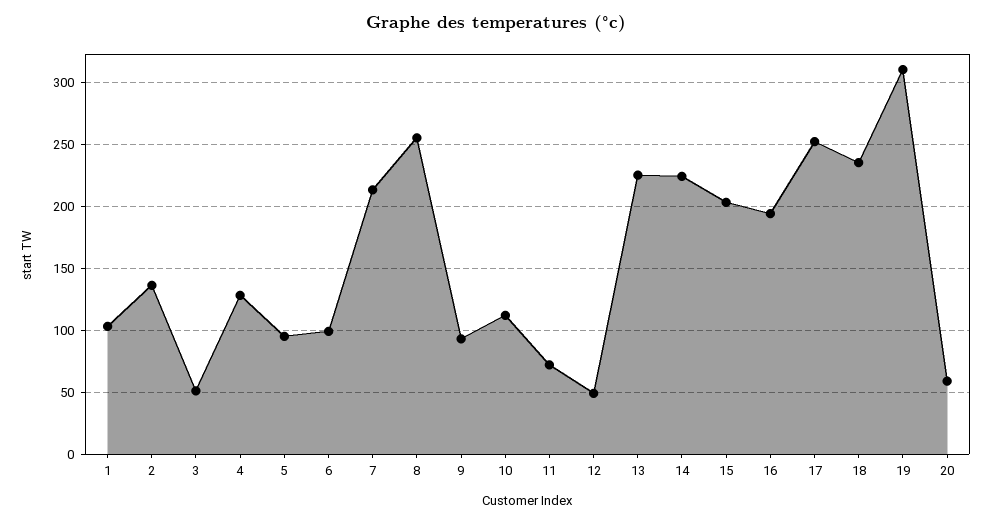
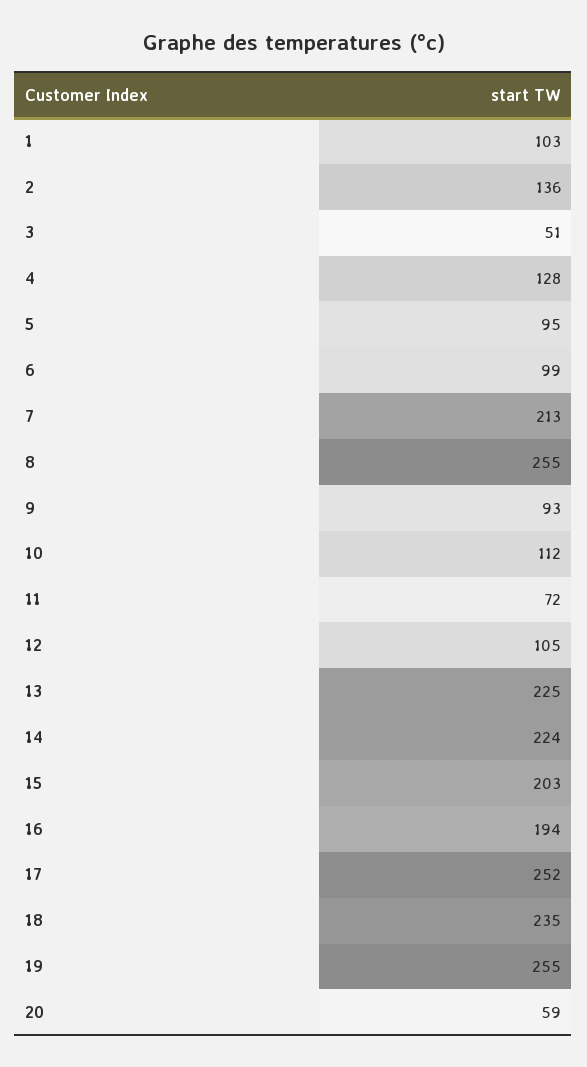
12: 50 -> 105
19: 310 -> 255

